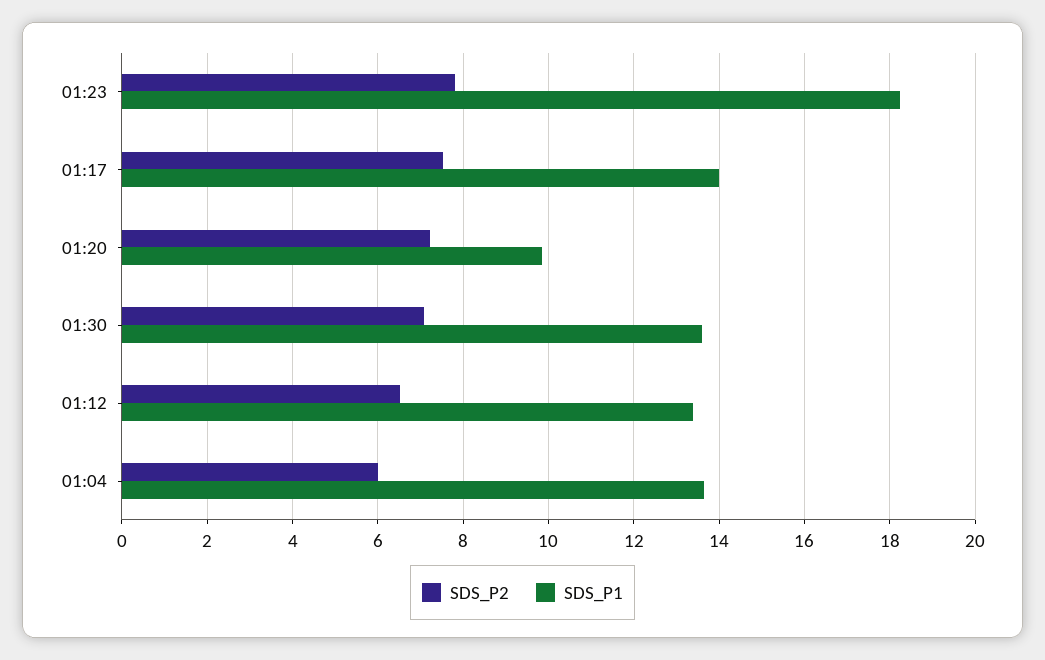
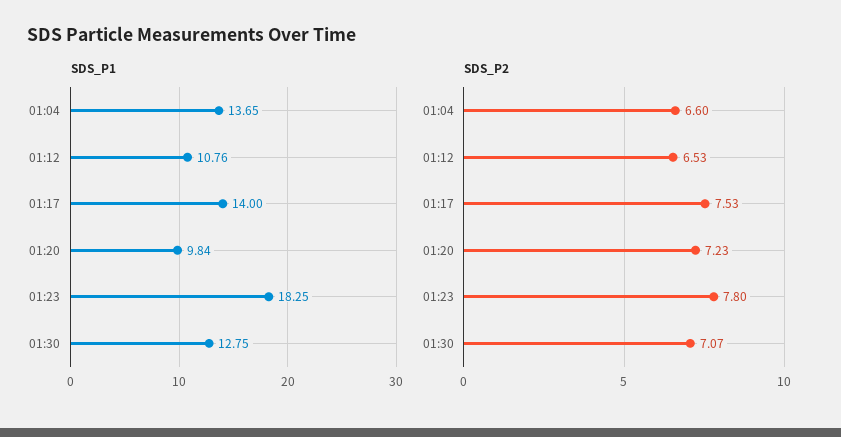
SDS_P1, 01:30: 13.6 -> 12.75
SDS_P1, 01:12: 13.4 -> 10.76
SDS_P2, 01:04: 6 -> 6.6

